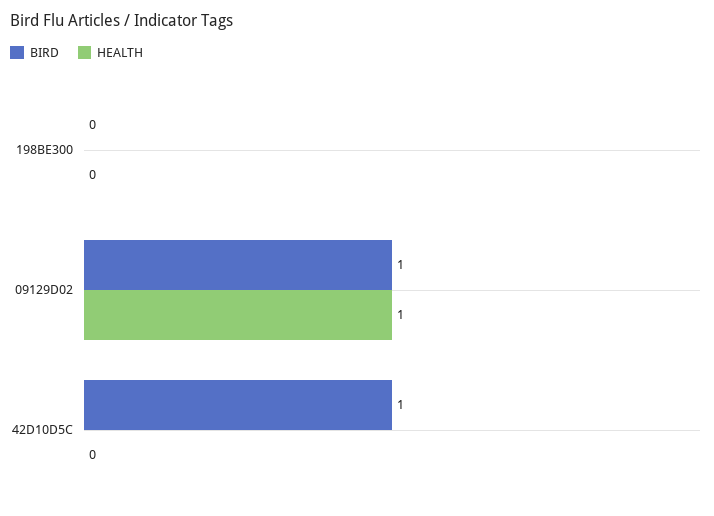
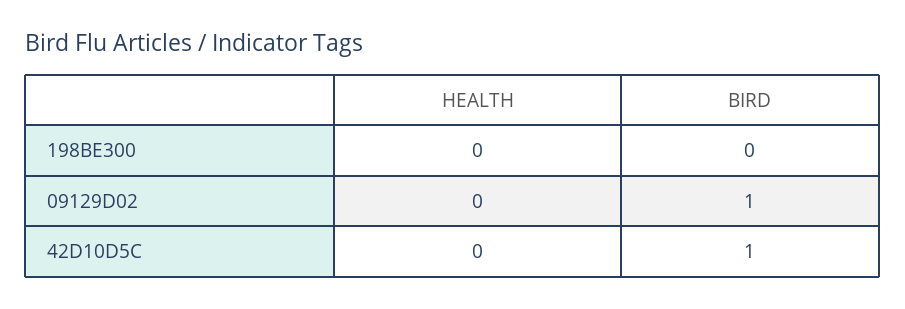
HEALTH, 09129D02: 1 -> 0

